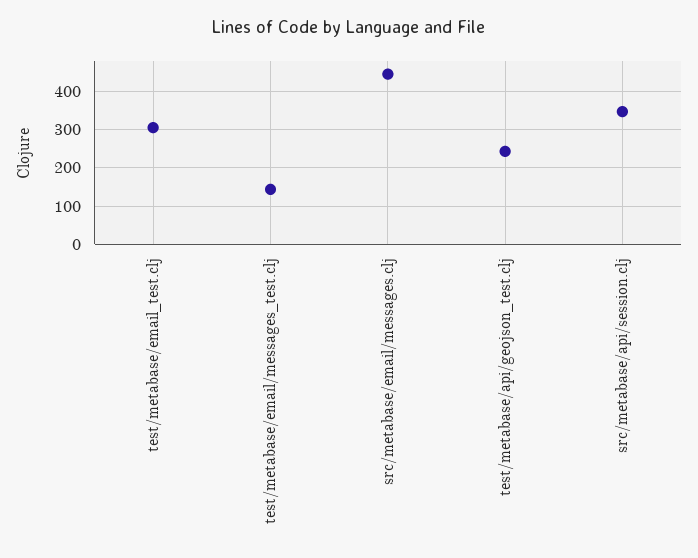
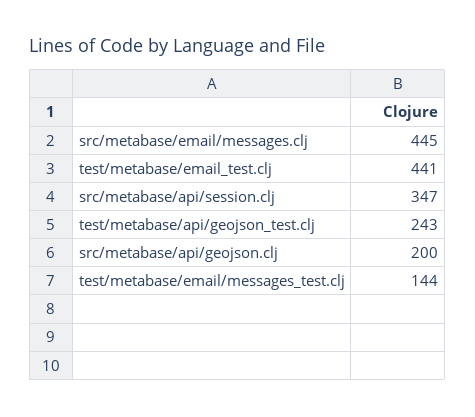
test/metabase/email_test.clj: 300 -> 441
src/metabase/api/geojson.clj: none -> 200

